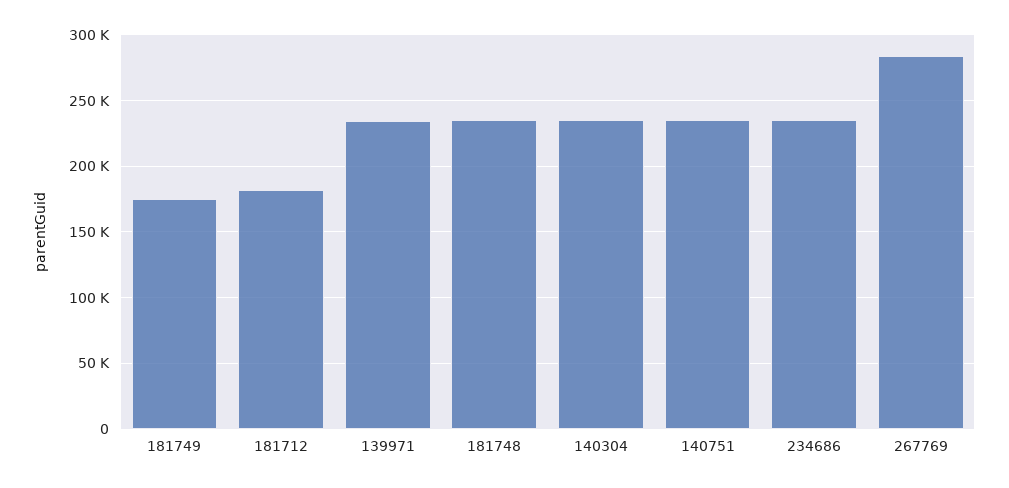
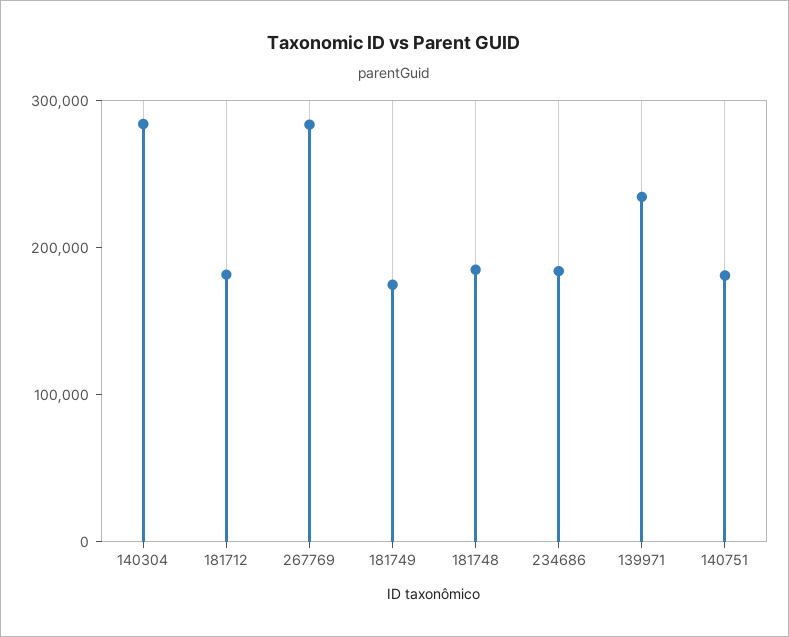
181748: 235000 -> 180000
140304: 235000 -> 280000
140751: 235000 -> 180000
234686: 235000 -> 180000

